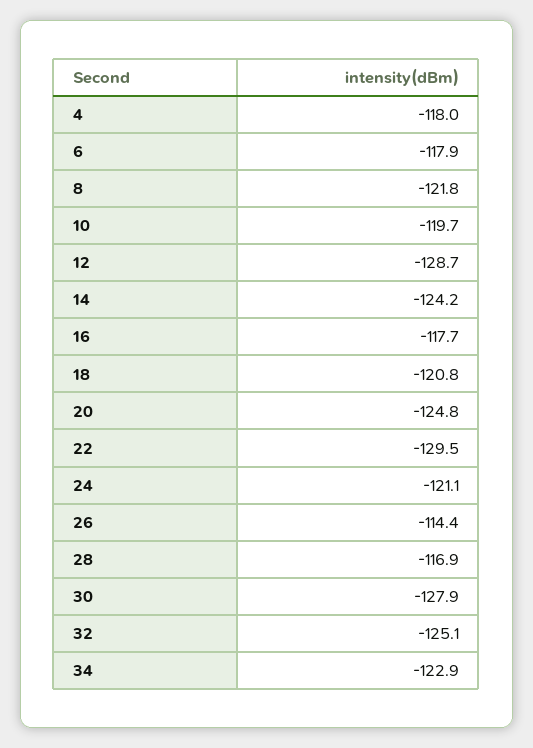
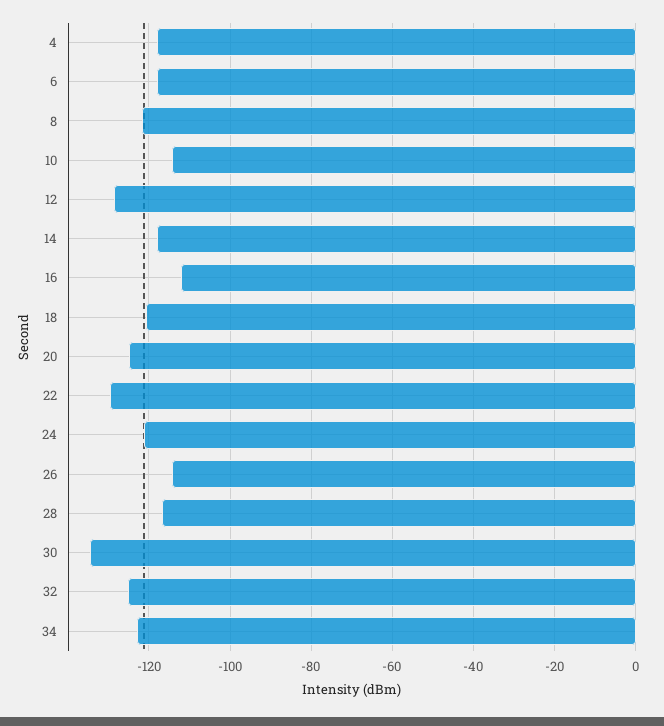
10: -119.7 -> -114
14: -124.2 -> -118
16: -117.7 -> -112
30: -127.9 -> -134

